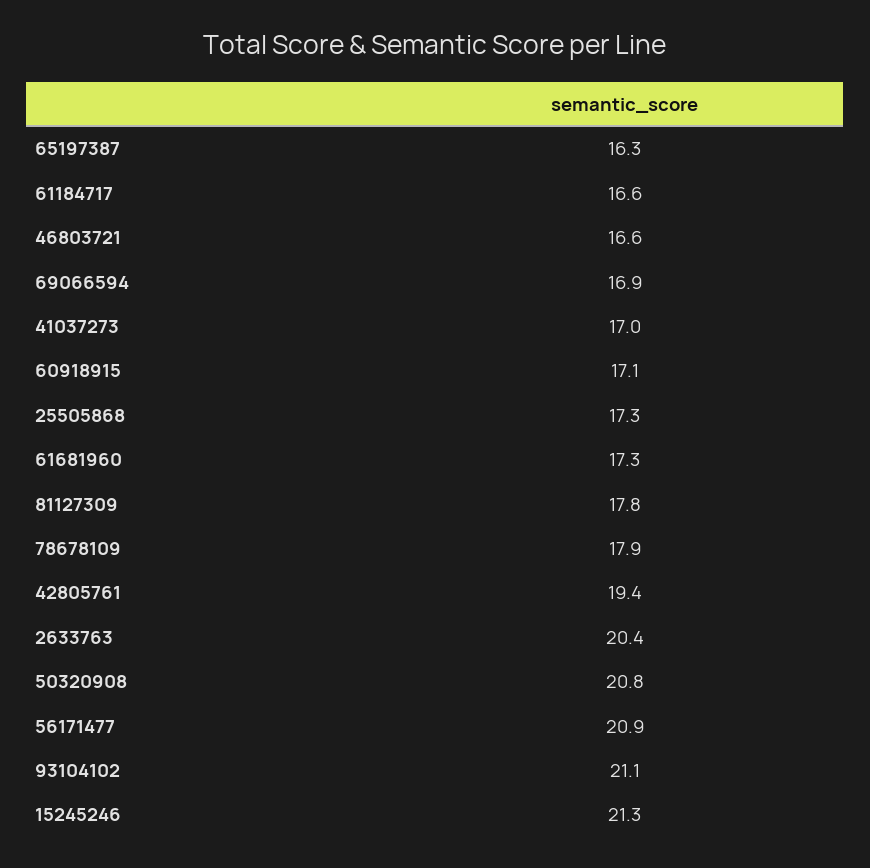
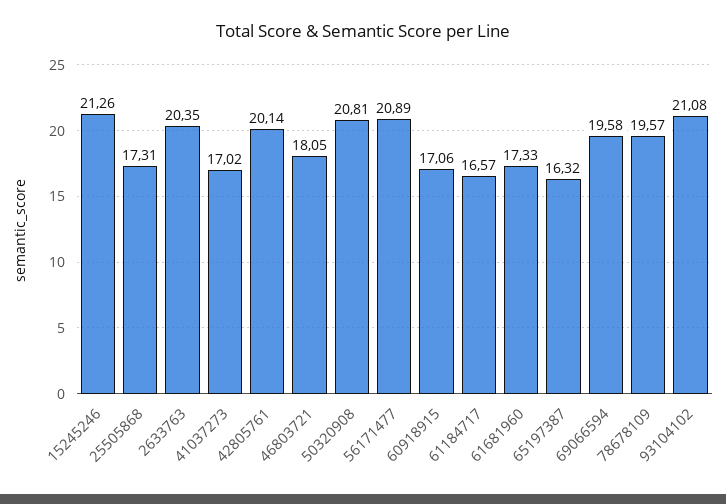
46803721: 16.6 -> 18.05
69066594: 16.9 -> 19.58
81127309: 17.8 -> none
78678109: 17.9 -> 19.57
42805761: 19.4 -> 20.14

